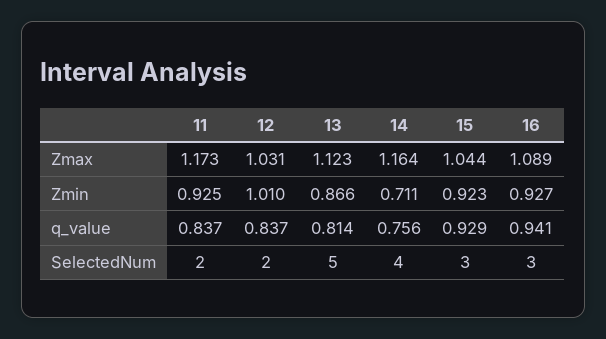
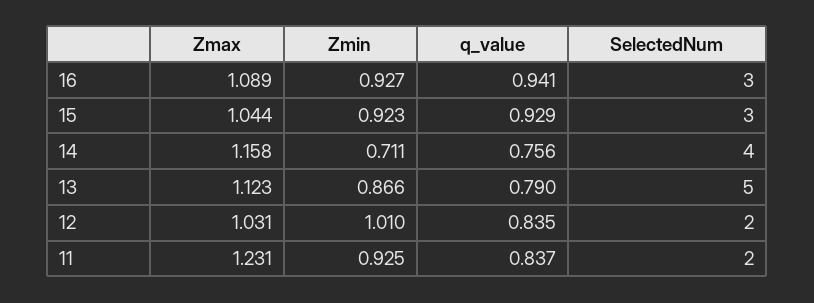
11, Zmax: 1.173 -> 1.231
14, Zmax: 1.164 -> 1.158
12, q_value: 0.837 -> 0.835
13, q_value: 0.814 -> 0.79

